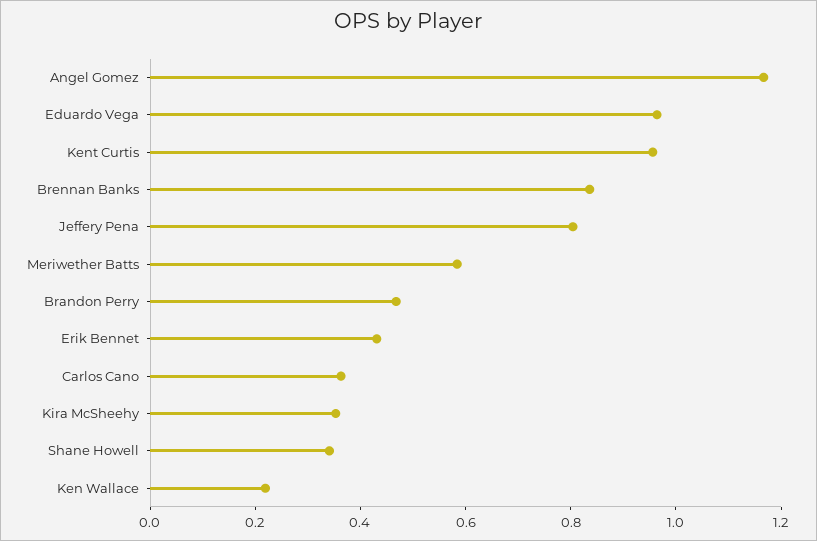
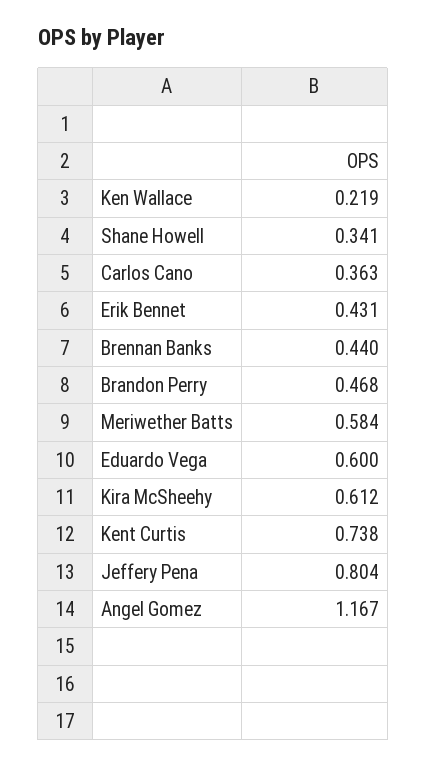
Eduardo Vega: 0.95 -> 0.6
Kent Curtis: 0.95 -> 0.738
Brennan Banks: 0.85 -> 0.44
Kira McSheehy: 0.35 -> 0.612

